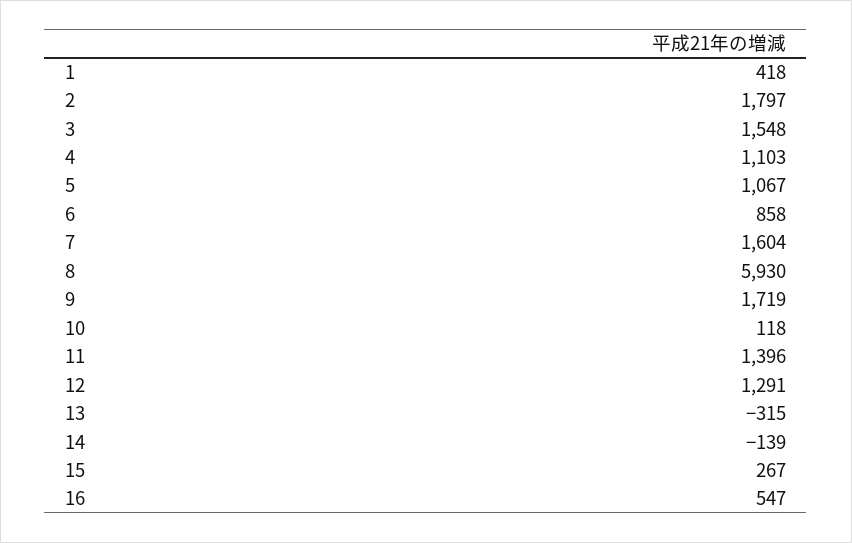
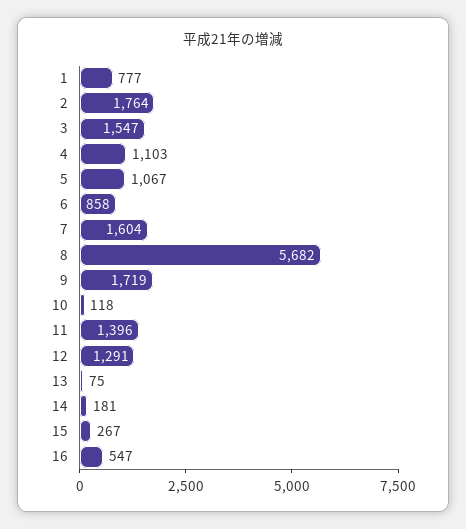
1: 418 -> 777
2: 1797 -> 1764
3: 1548 -> 1547
8: 5930 -> 5682
13: -315 -> 75
14: -139 -> 181

